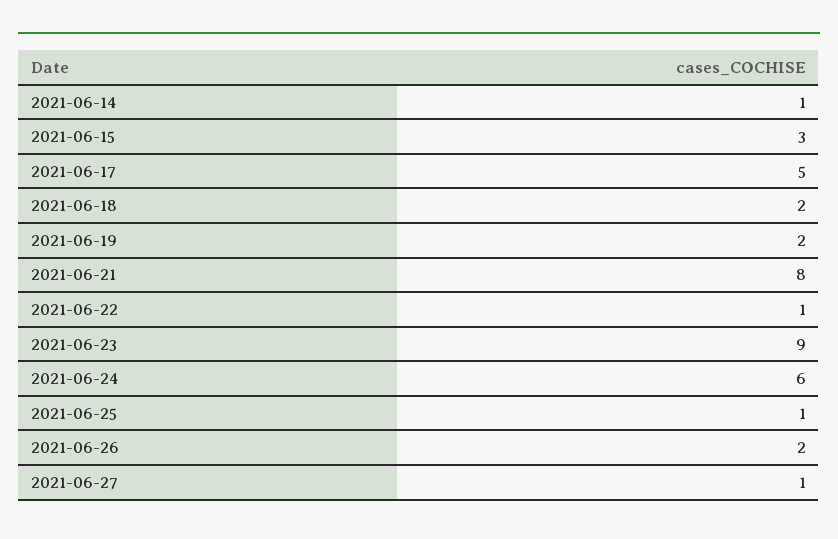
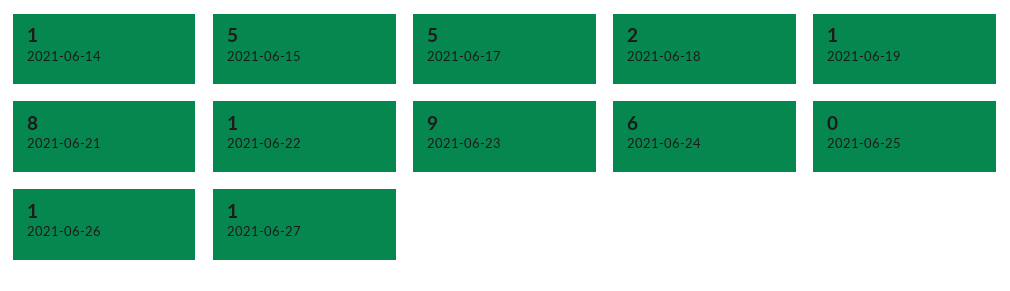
2021-06-15: 3 -> 5
2021-06-19: 2 -> 1
2021-06-25: 1 -> 0
2021-06-26: 2 -> 1

